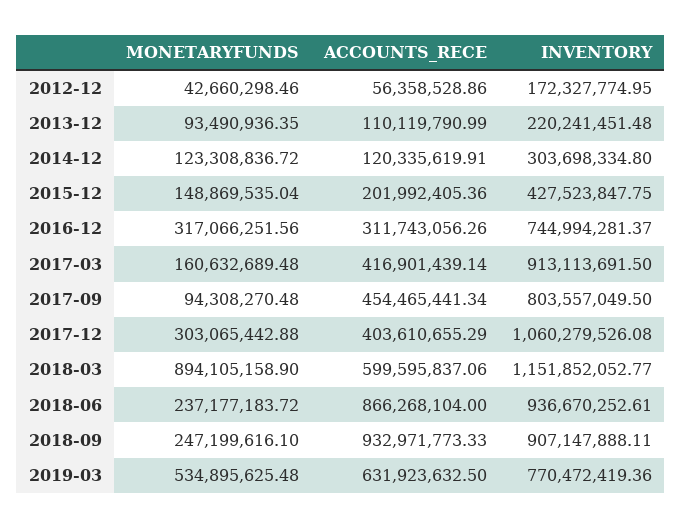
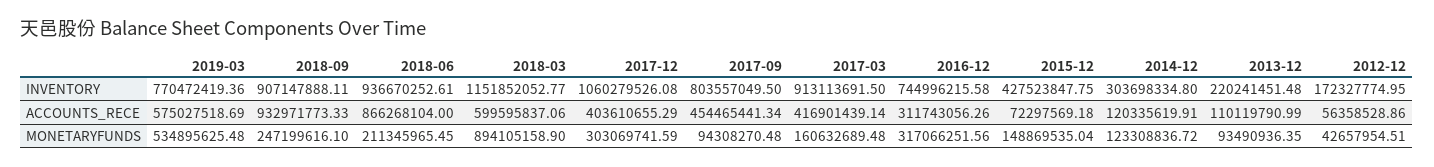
MONETARYFUNDS, 2012-12: 42660298.46 -> 42657954.51
ACCOUNTS_RECE, 2015-12: 201992405.36 -> 72297569.18
INVENTORY, 2016-12: 744994281.37 -> 744996215.58
MONETARYFUNDS, 2017-12: 303065442.88 -> 303069741.59
MONETARYFUNDS, 2018-06: 237177183.72 -> 211345965.45
ACCOUNTS_RECE, 2019-03: 631923632.5 -> 575027518.69

